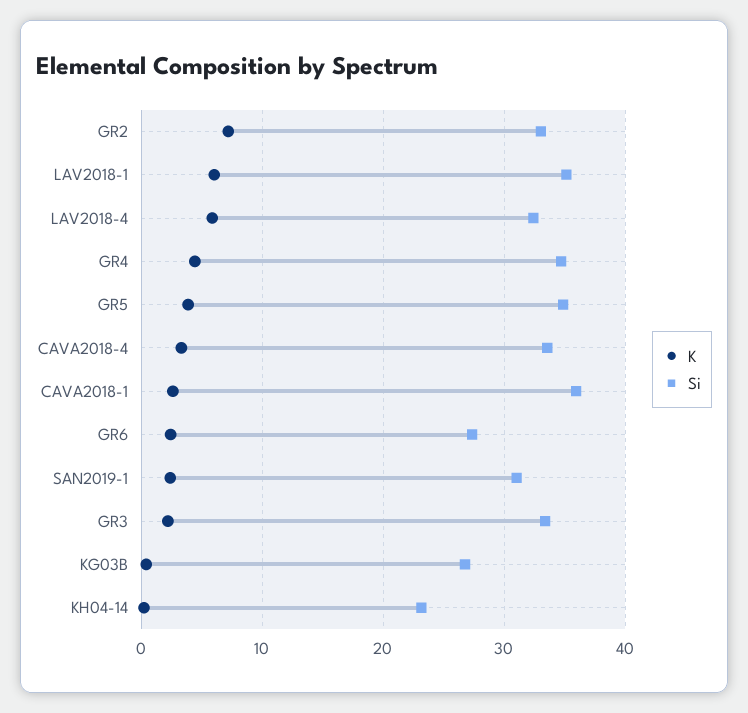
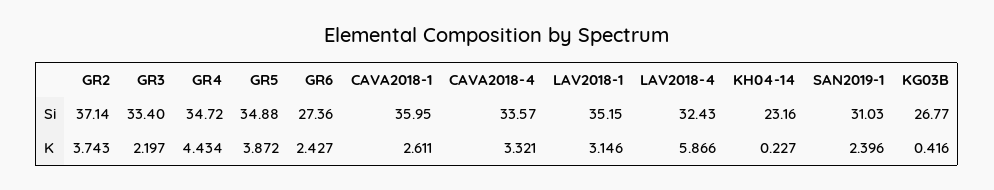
K, GR2: 7 -> 3.743
Si, GR2: 33 -> 37.14
K, LAV2018-1: 6 -> 3.146

